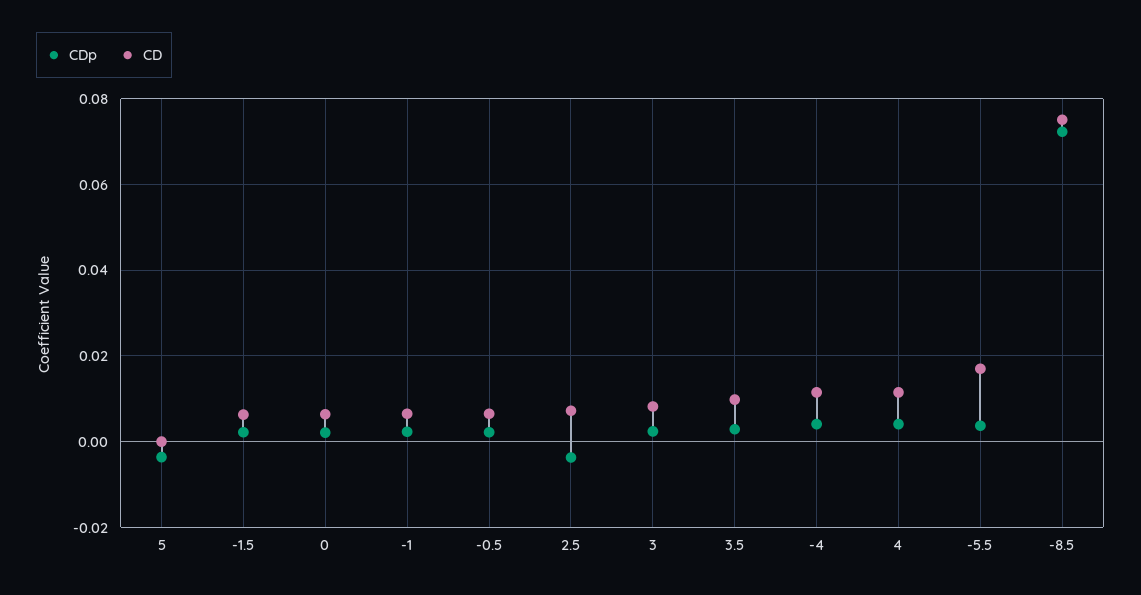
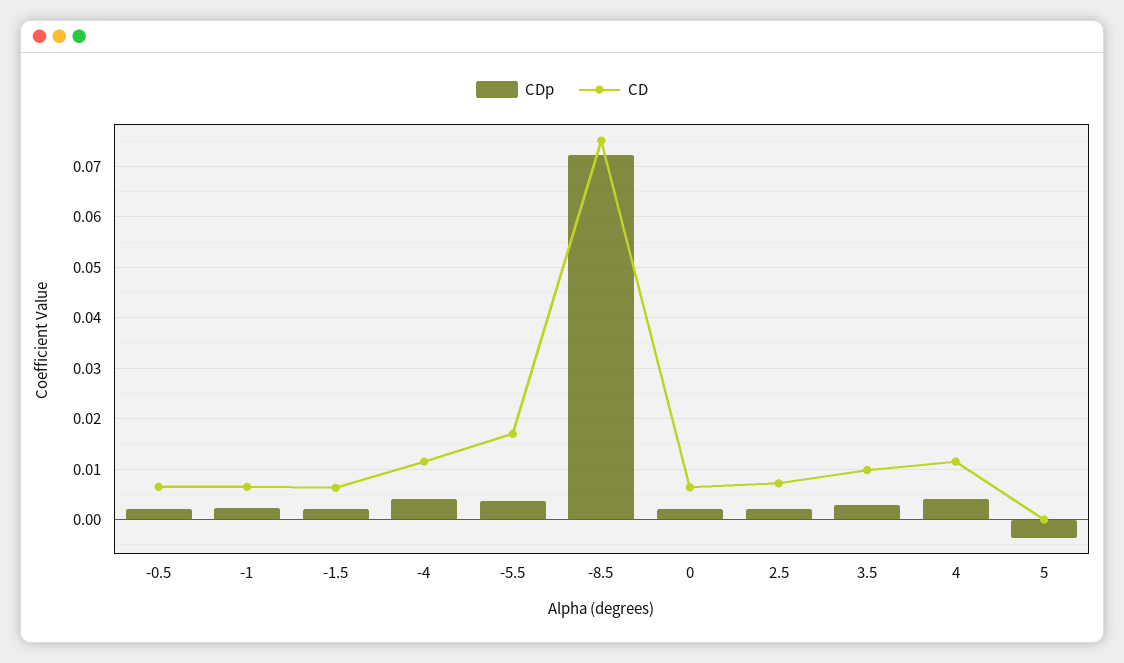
CDp, 2.5: -0.004 -> 0.002
CDp, 3: 0.002 -> none
CD, 3: 0.008 -> none

